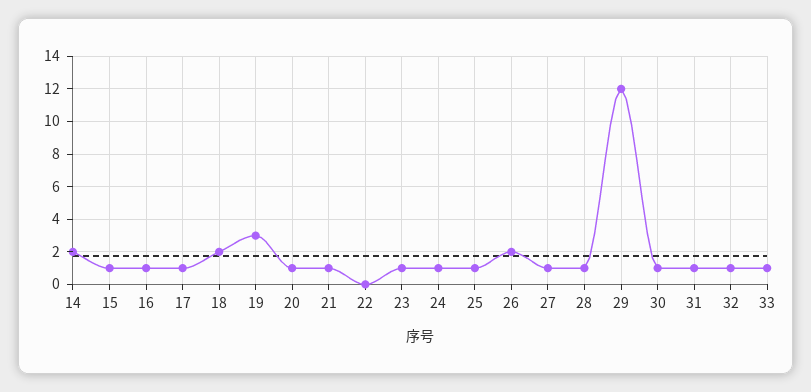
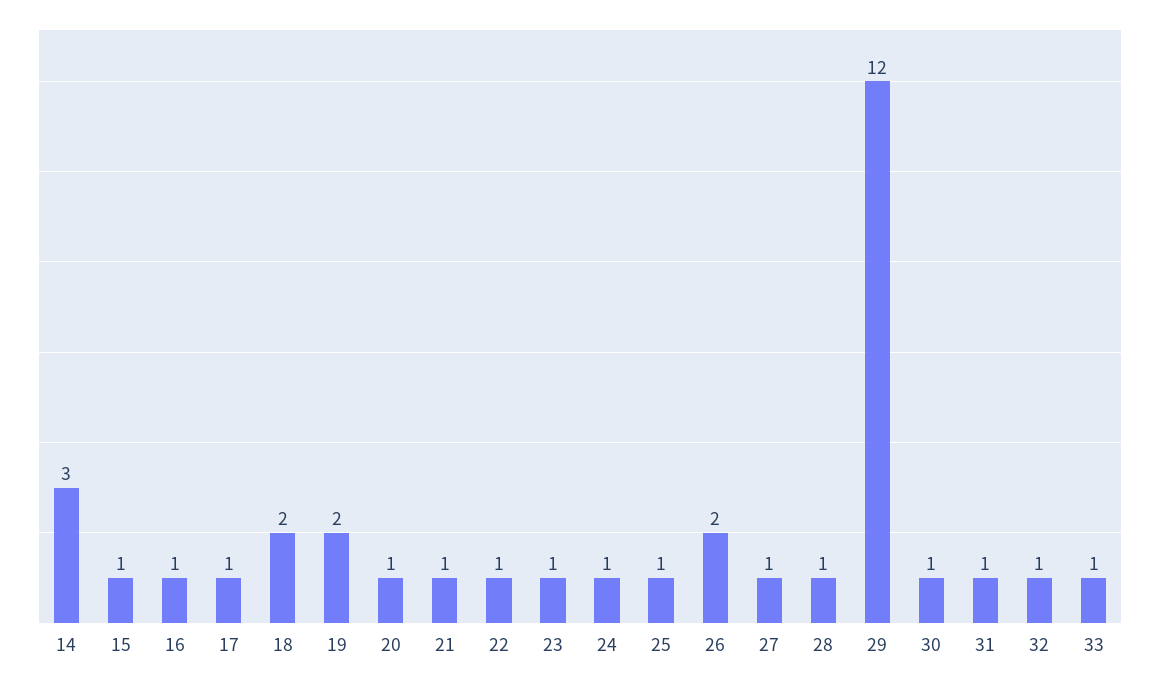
14: 2 -> 3
19: 3 -> 2
22: 0 -> 1

